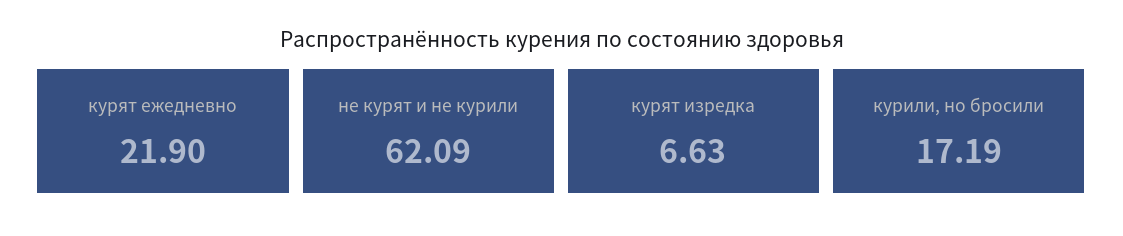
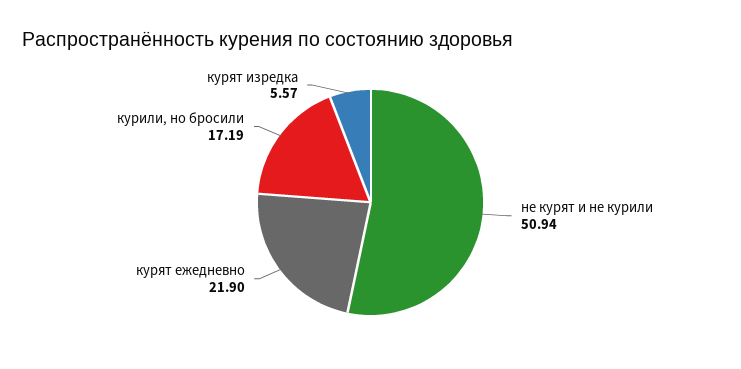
не курят и не курили: 62.09 -> 50.94
курят изредка: 6.63 -> 5.57

